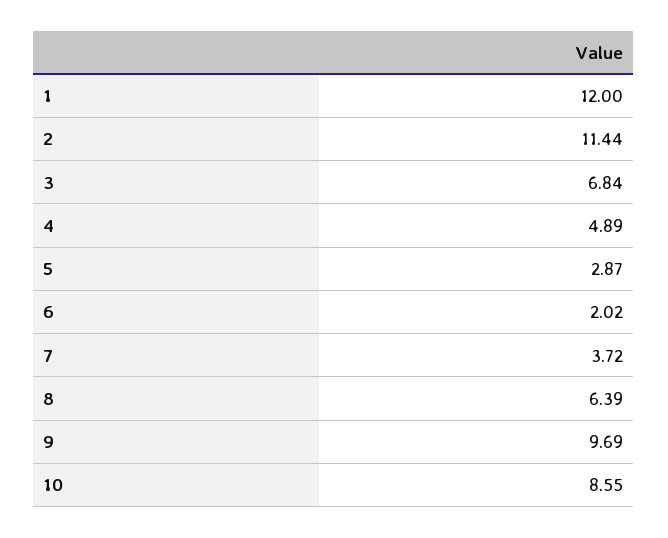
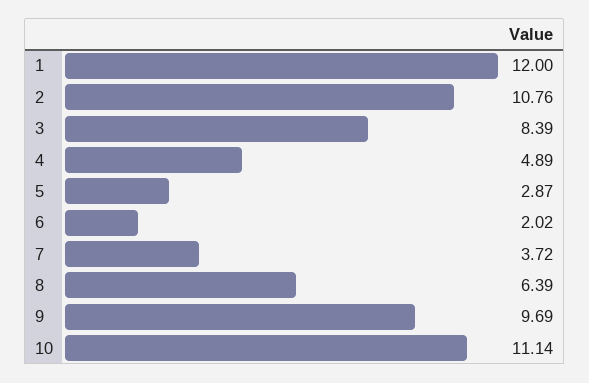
2: 11.44 -> 10.76
3: 6.84 -> 8.39
10: 8.55 -> 11.14

